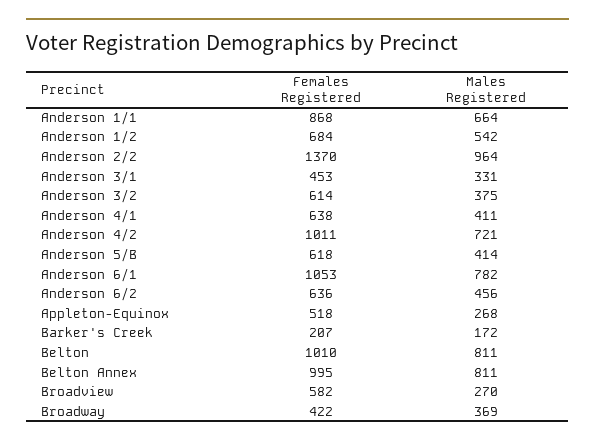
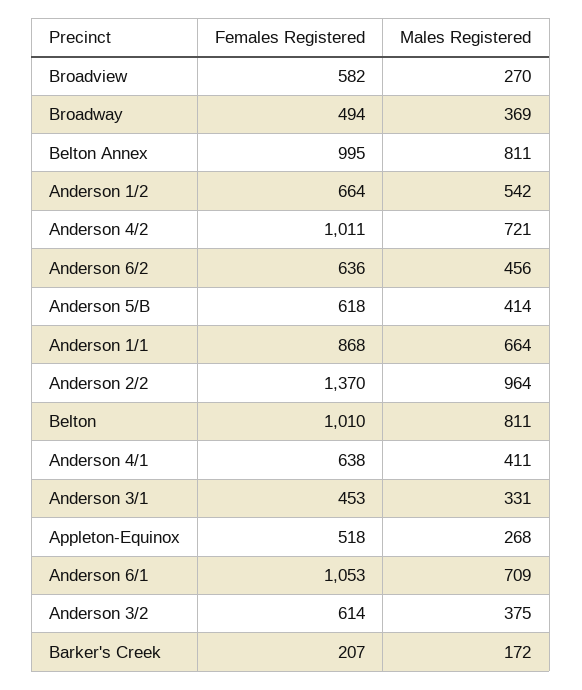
Females Registered, Anderson 1/2: 684 -> 664
Males Registered, Anderson 6/1: 782 -> 709
Females Registered, Broadway: 422 -> 494

